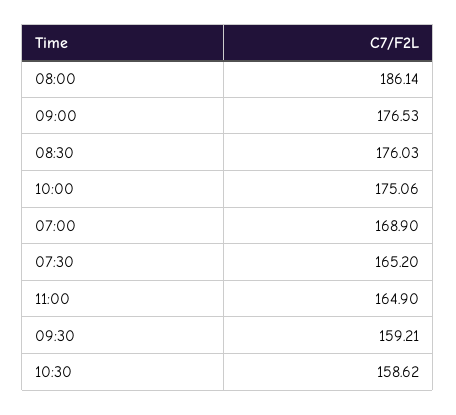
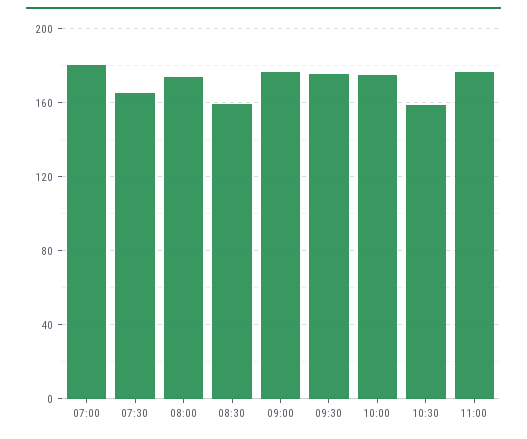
08:00: 186.14 -> 175
08:30: 176.03 -> 160
07:00: 168.9 -> 180
11:00: 164.9 -> 175
09:30: 159.21 -> 175

